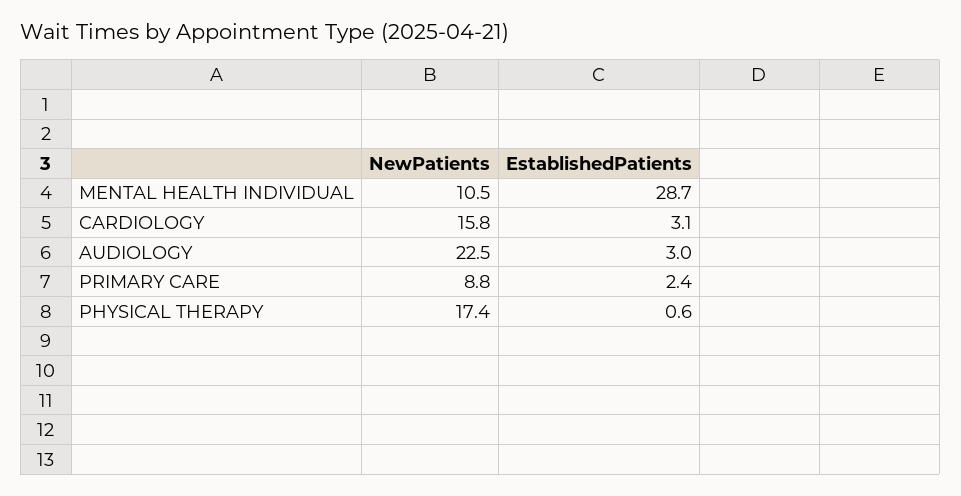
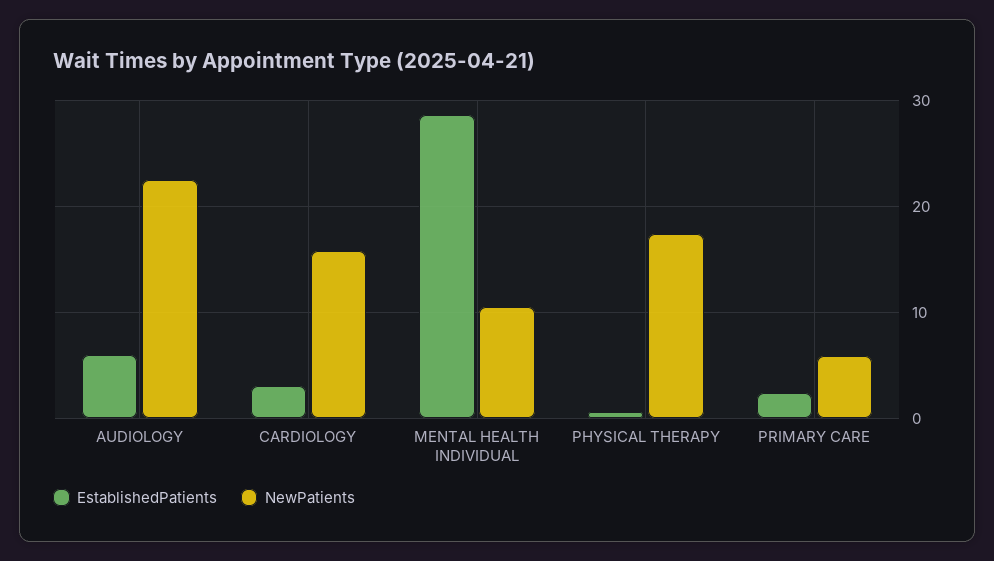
EstablishedPatients, AUDIOLOGY: 3 -> 6
NewPatients, PRIMARY CARE: 8.8 -> 6

